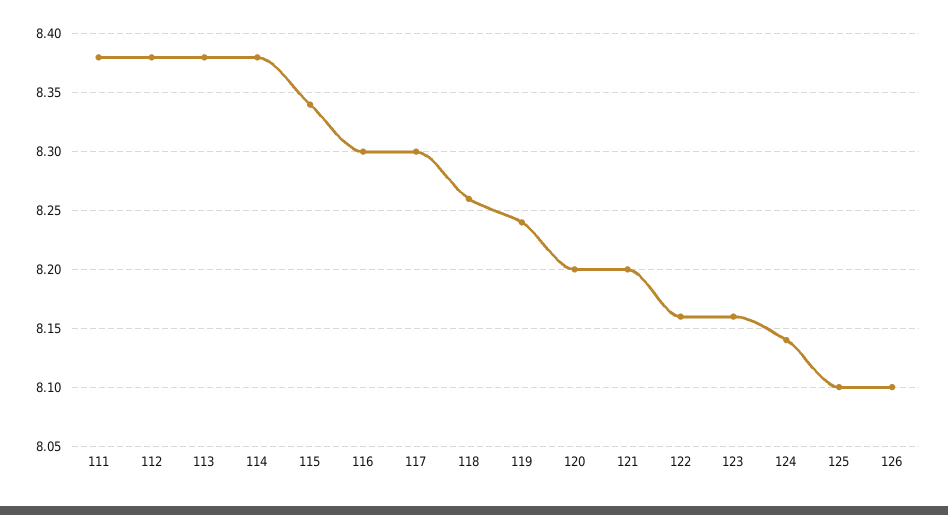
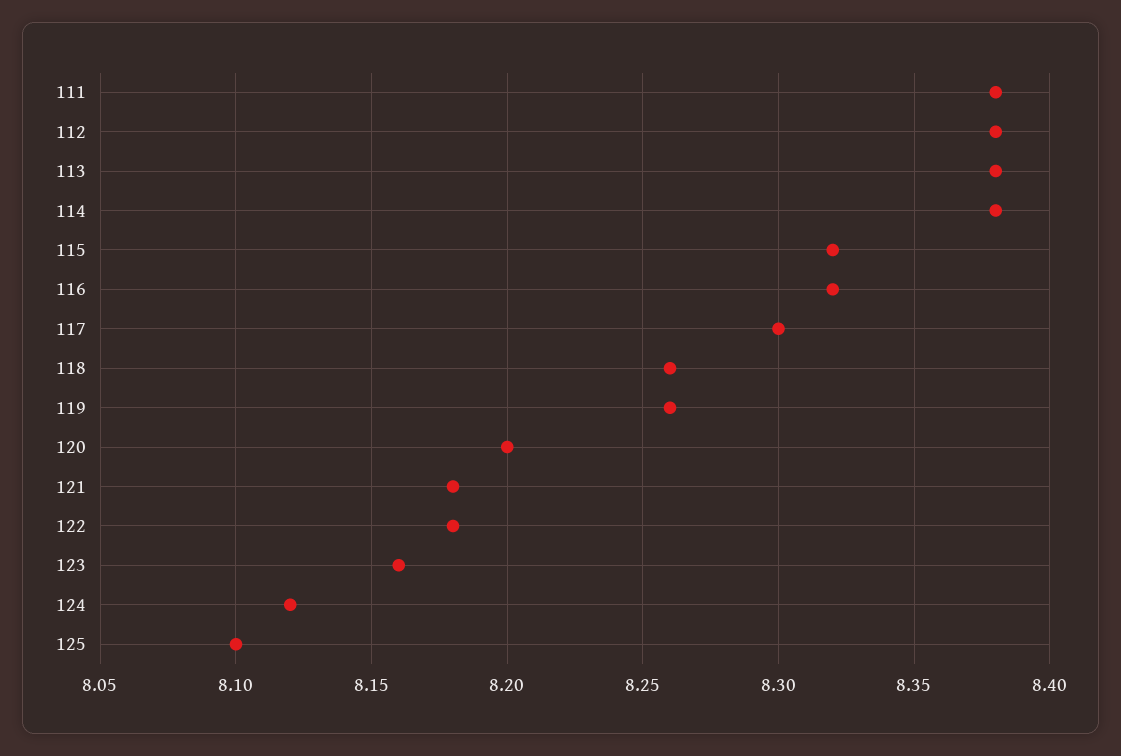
115: 8.34 -> 8.32
116: 8.3 -> 8.32
119: 8.24 -> 8.26
121: 8.2 -> 8.18
122: 8.16 -> 8.18
124: 8.14 -> 8.12
126: 8.1 -> none

